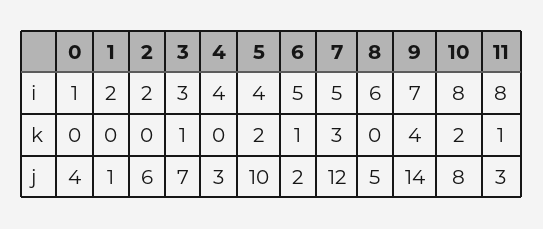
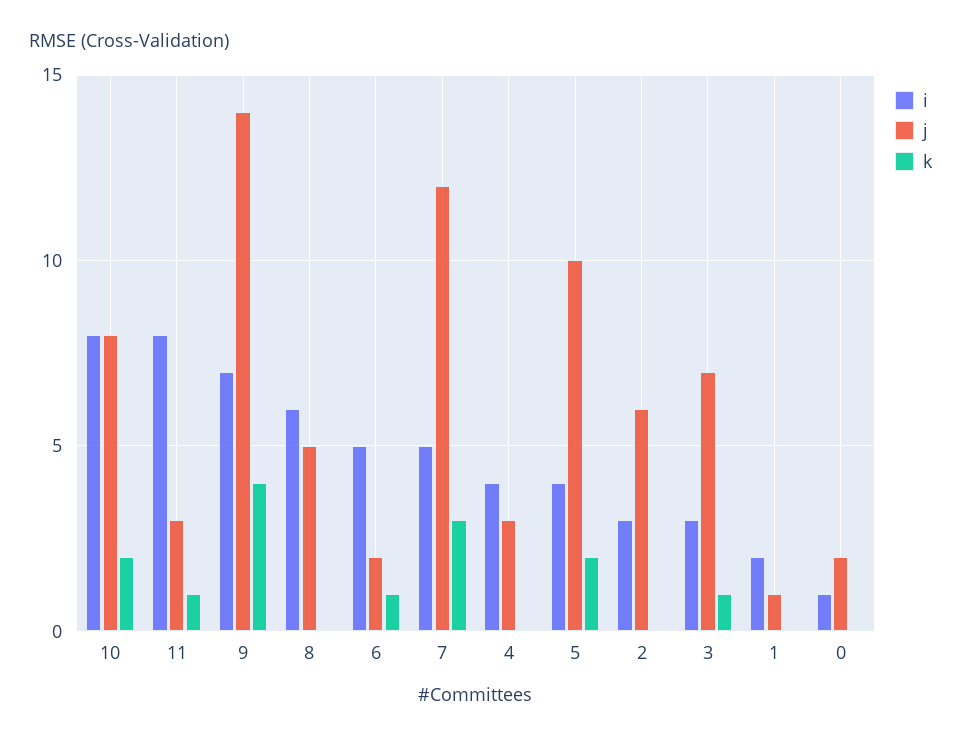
i, 2: 2 -> 3
j, 0: 4 -> 2

